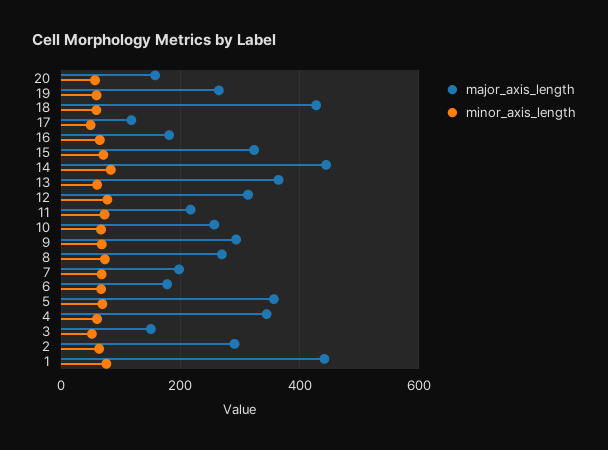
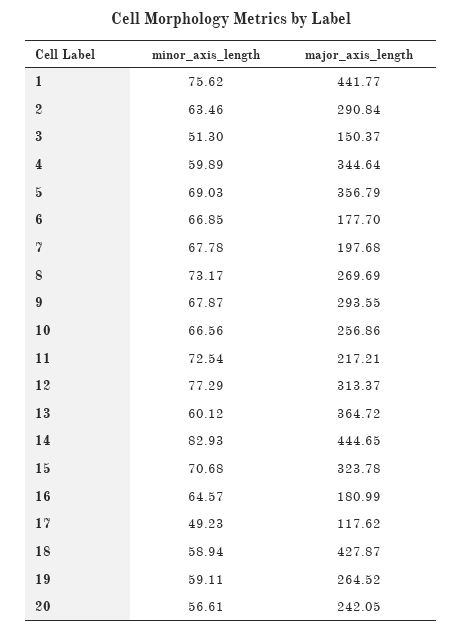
major_axis_length, 20: 160 -> 242.05

